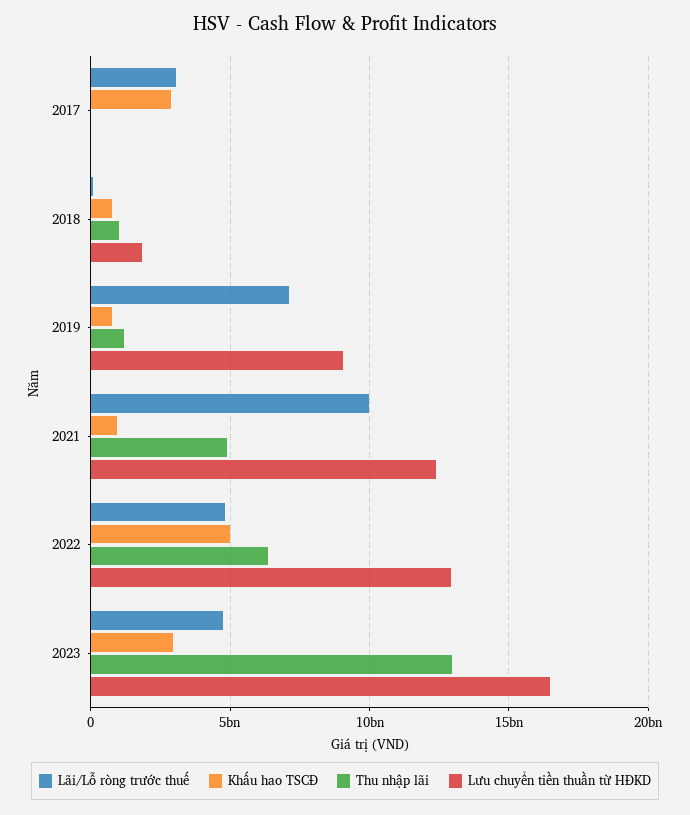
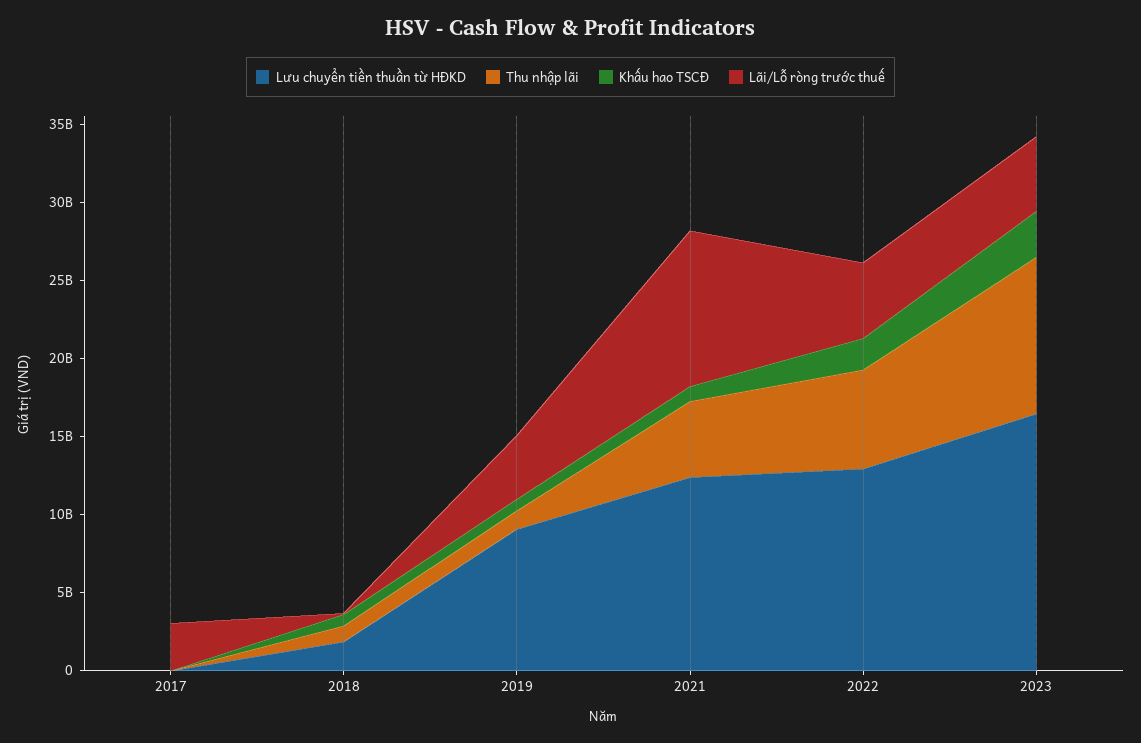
Khấu hao TSCĐ, 2017: 3000000000 -> 0
Lãi/Lỗ ròng trước thuế, 2019: 7000000000 -> 4000000000
Khấu hao TSCĐ, 2022: 5000000000 -> 2000000000
Thu nhập lãi, 2023: 13000000000 -> 10000000000

